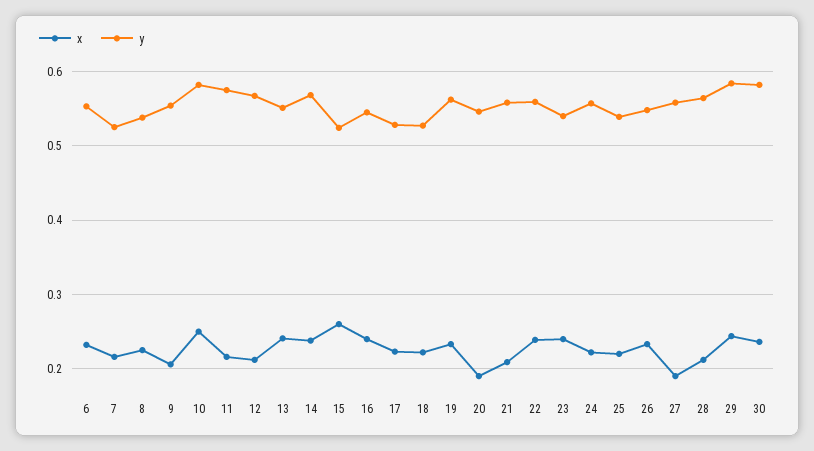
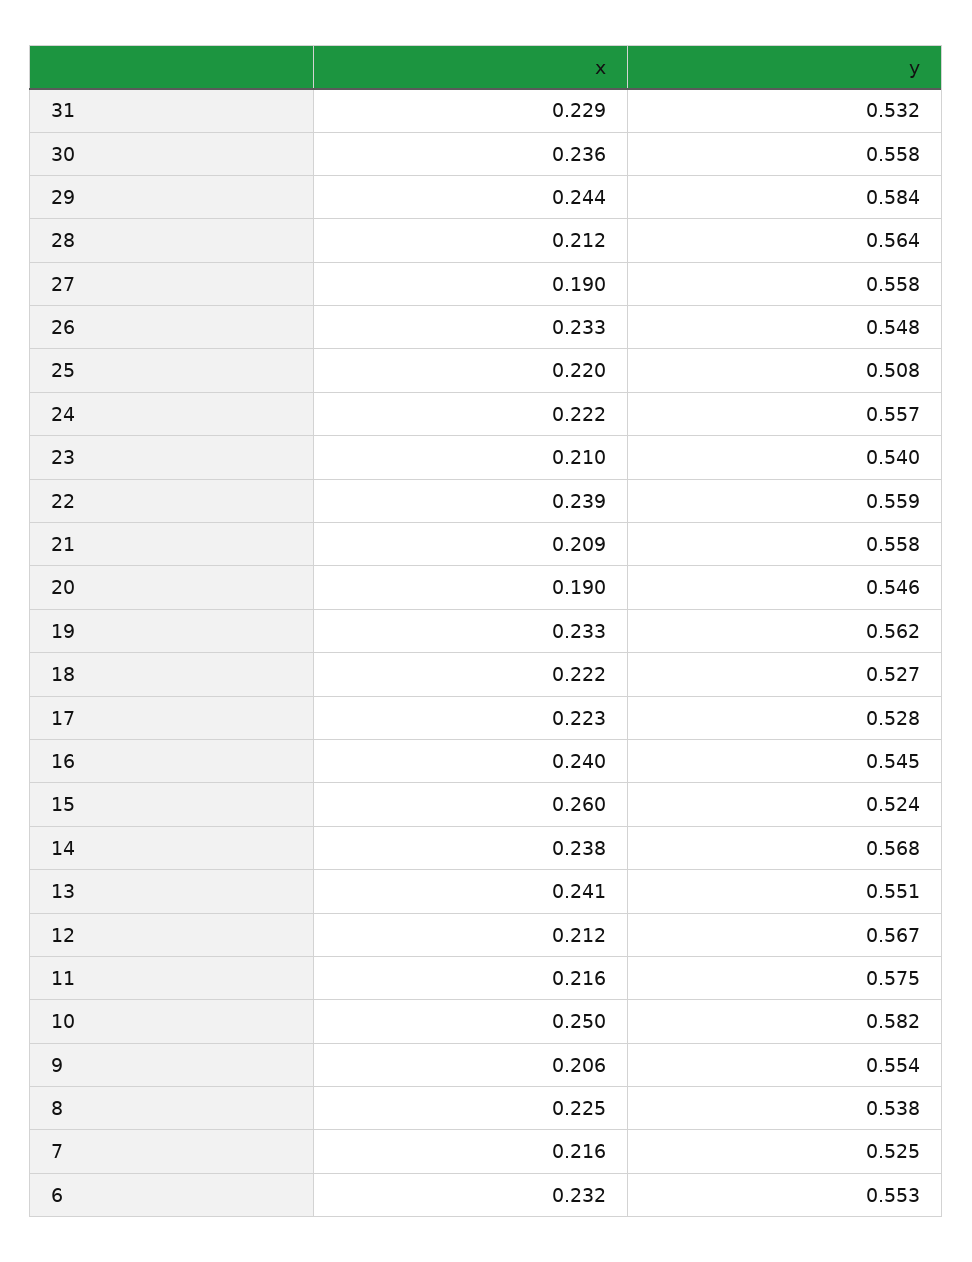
x, 23: 0.24 -> 0.21
y, 25: 0.54 -> 0.508
y, 30: 0.58 -> 0.558
x, 31: none -> 0.229
y, 31: none -> 0.532

